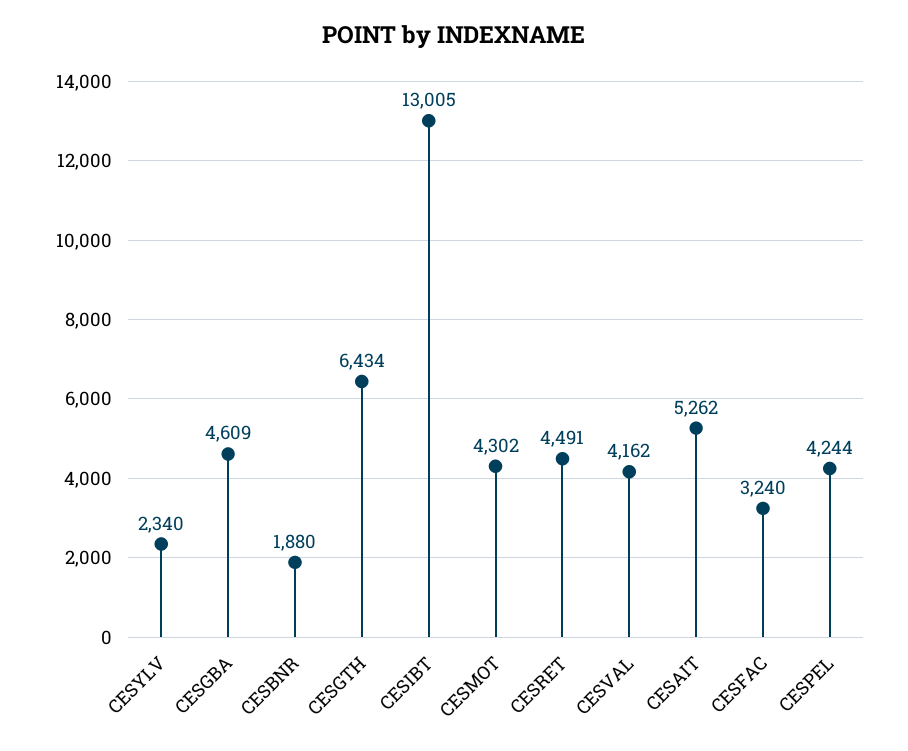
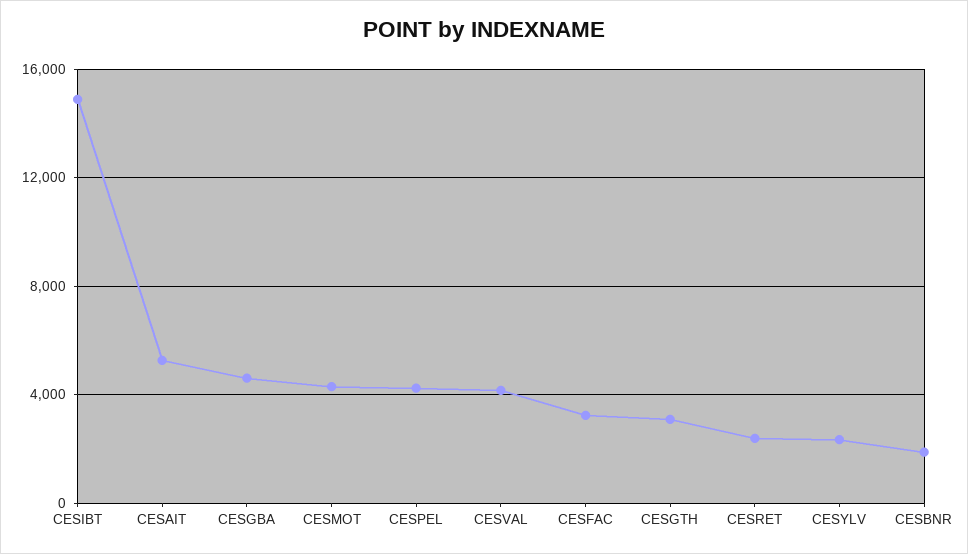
CESGTH: 6434 -> 3000
CESIBT: 13005 -> 15000
CESRET: 4491 -> 2500

